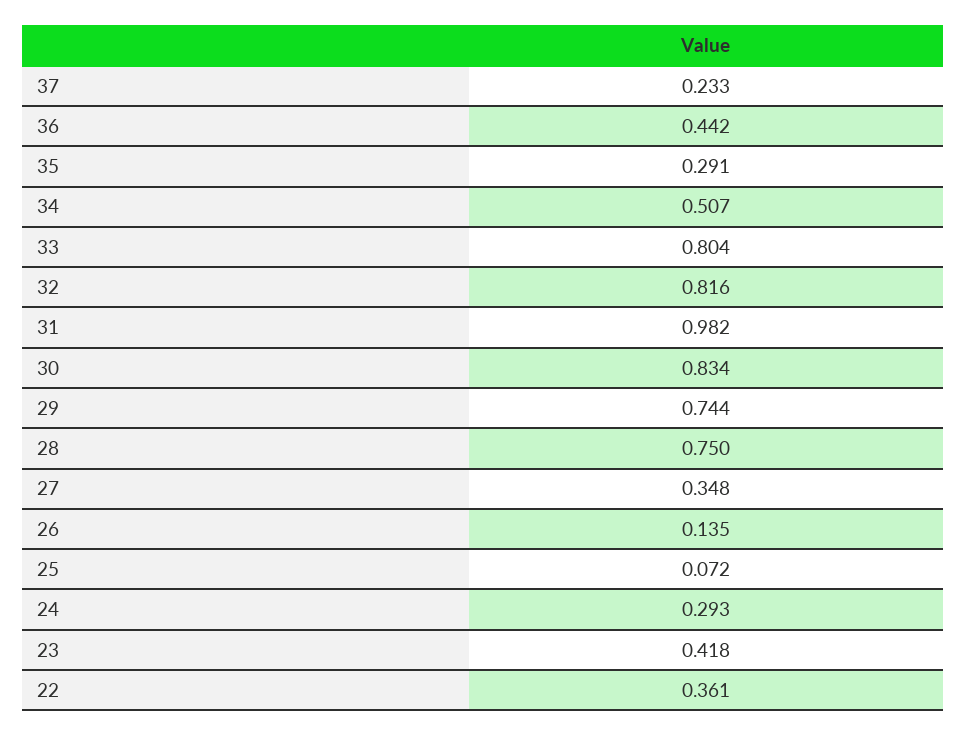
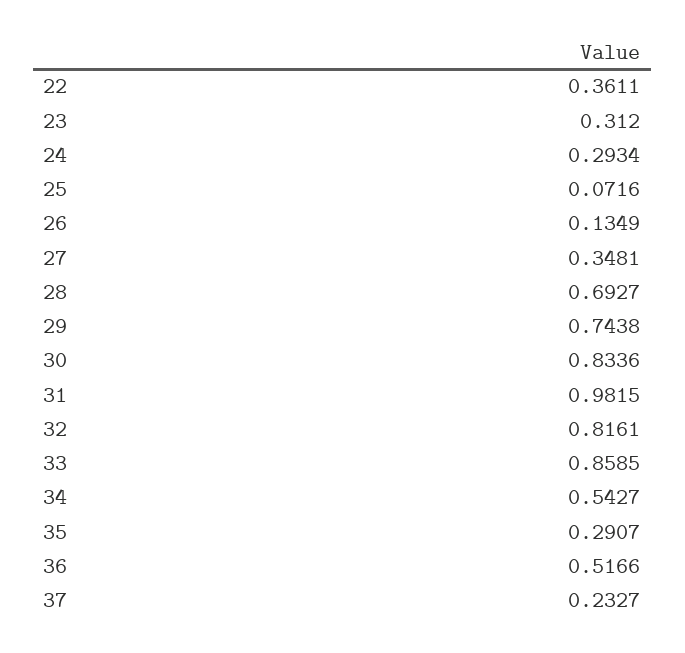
36: 0.442 -> 0.5166
34: 0.507 -> 0.5427
33: 0.804 -> 0.8585
28: 0.75 -> 0.6927
23: 0.418 -> 0.312

